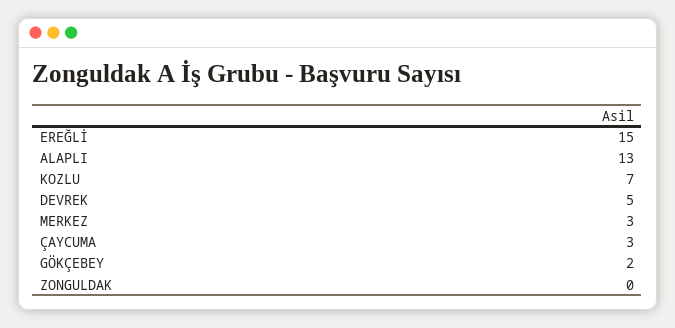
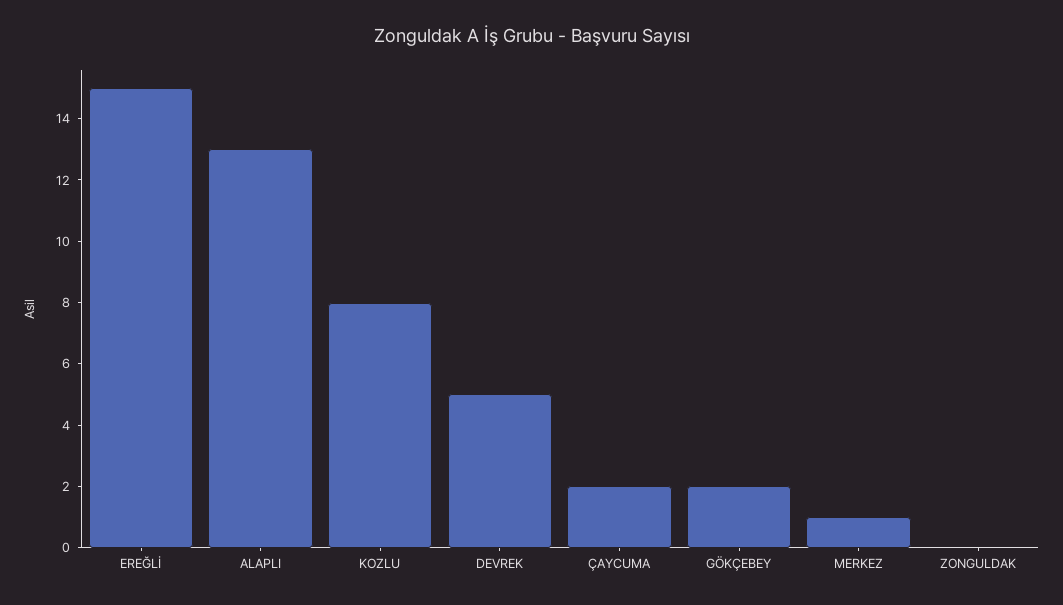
KOZLU: 7 -> 8
MERKEZ: 3 -> 1
ÇAYCUMA: 3 -> 2

